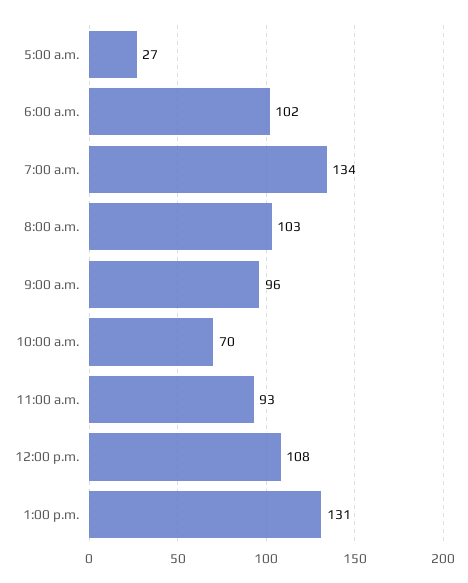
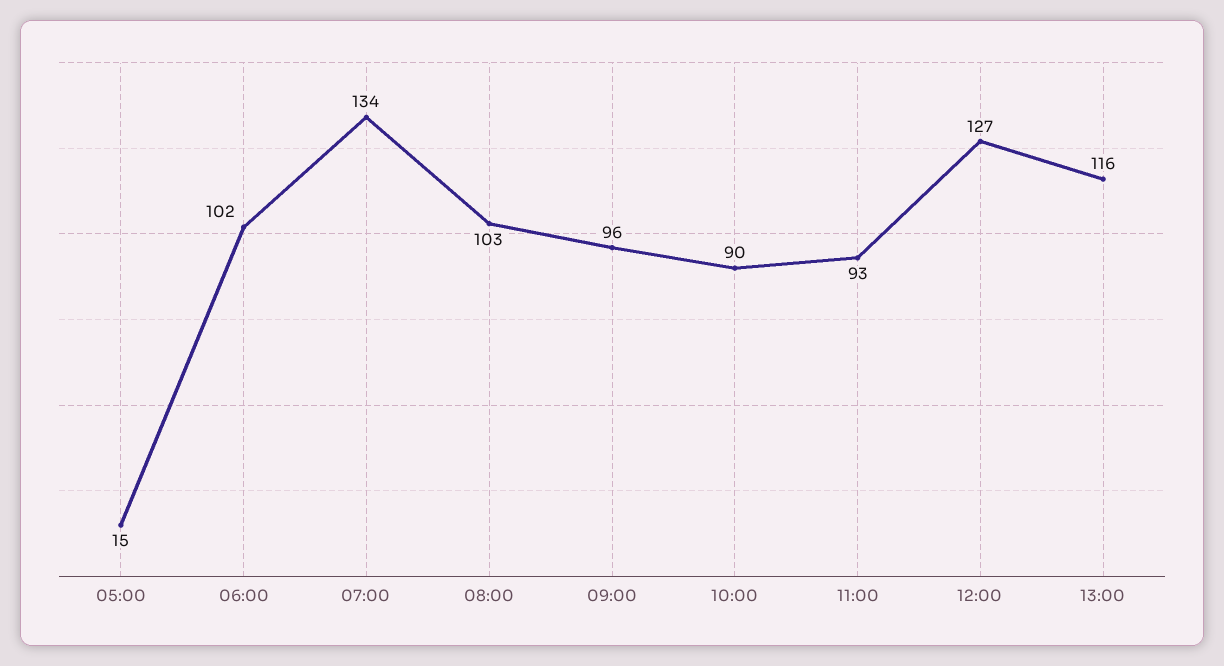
5:00 a.m.: 27 -> 15
10:00 a.m.: 70 -> 90
12:00 p.m.: 108 -> 127
1:00 p.m.: 131 -> 116

